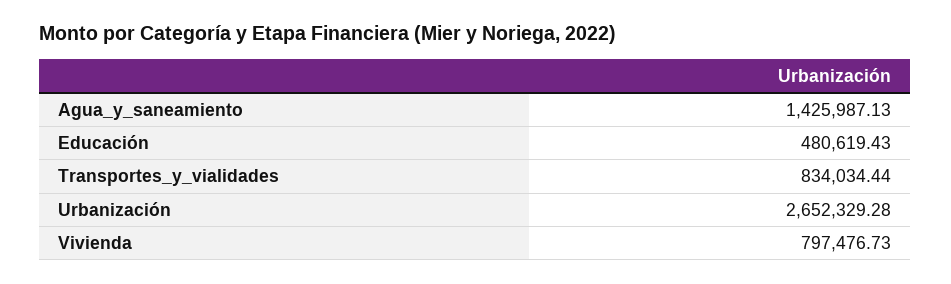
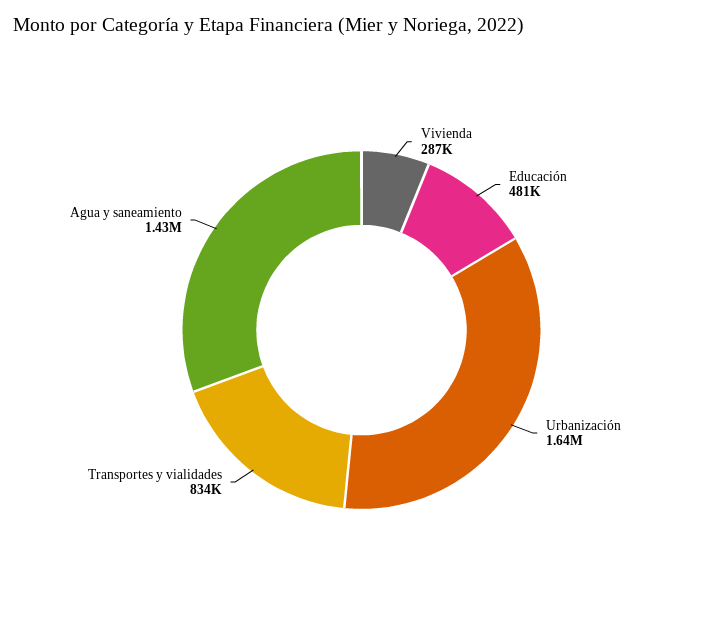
Urbanización: 2652329.28 -> 1640000
Vivienda: 797476.73 -> 287000

